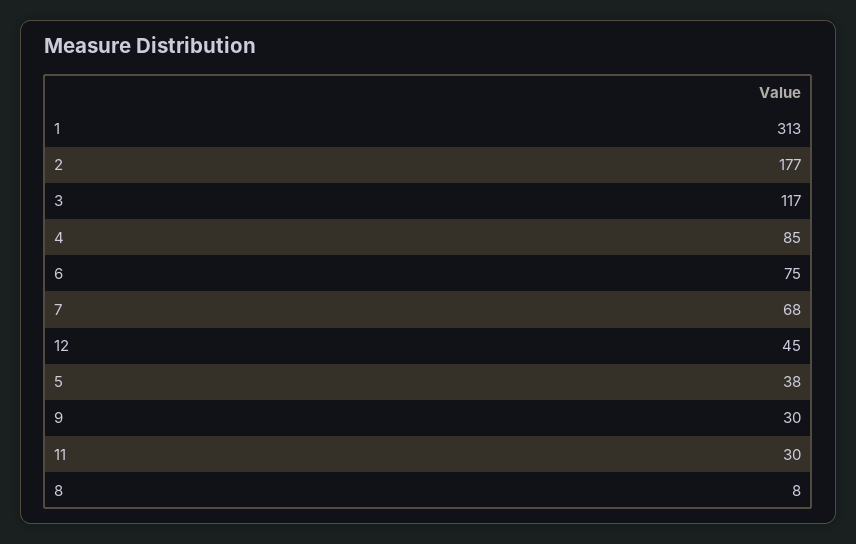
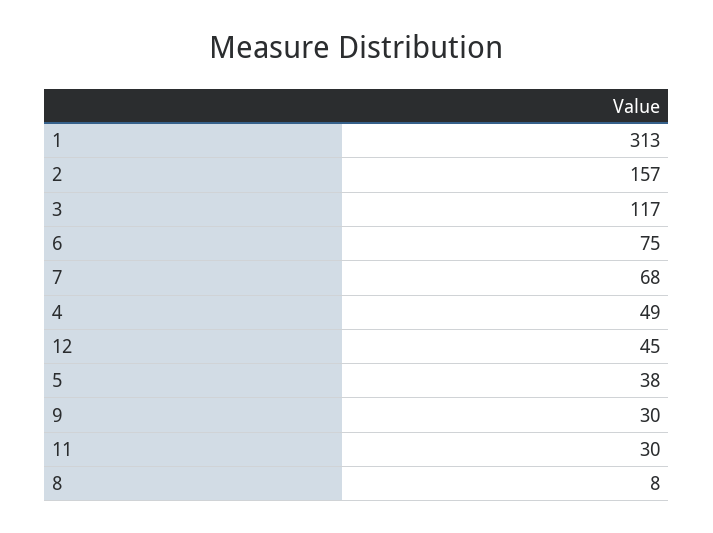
2: 177 -> 157
4: 85 -> 49

